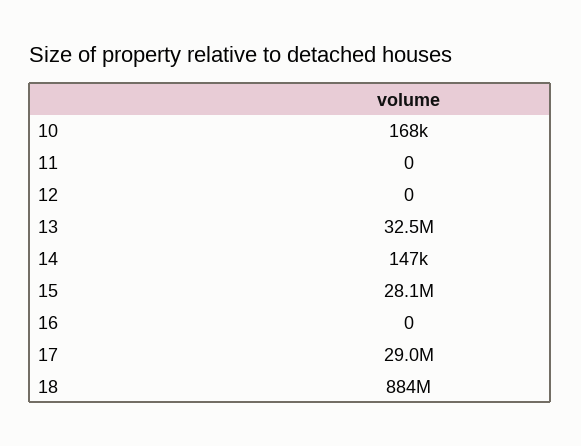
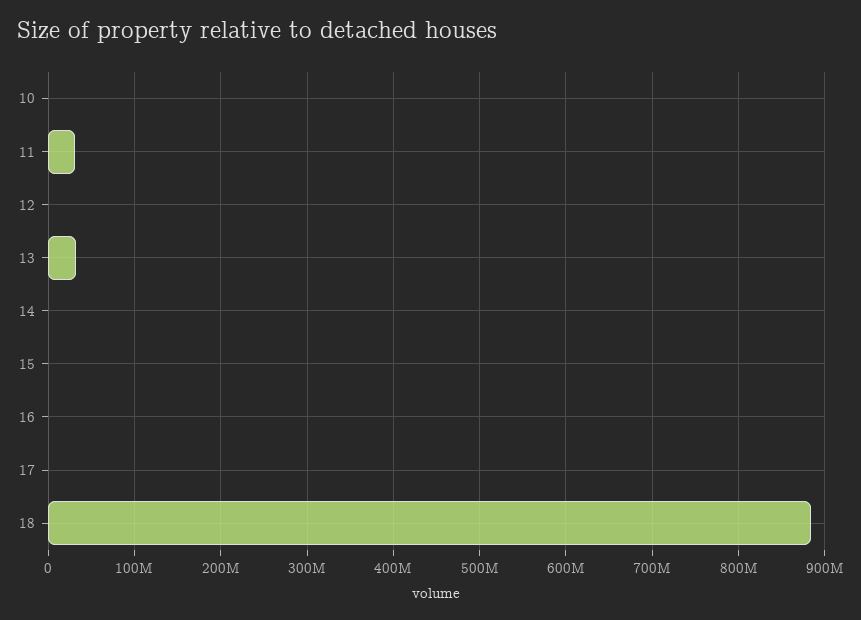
11: 0 -> 30000000
15: 28100000 -> 0
17: 29000000 -> 0

